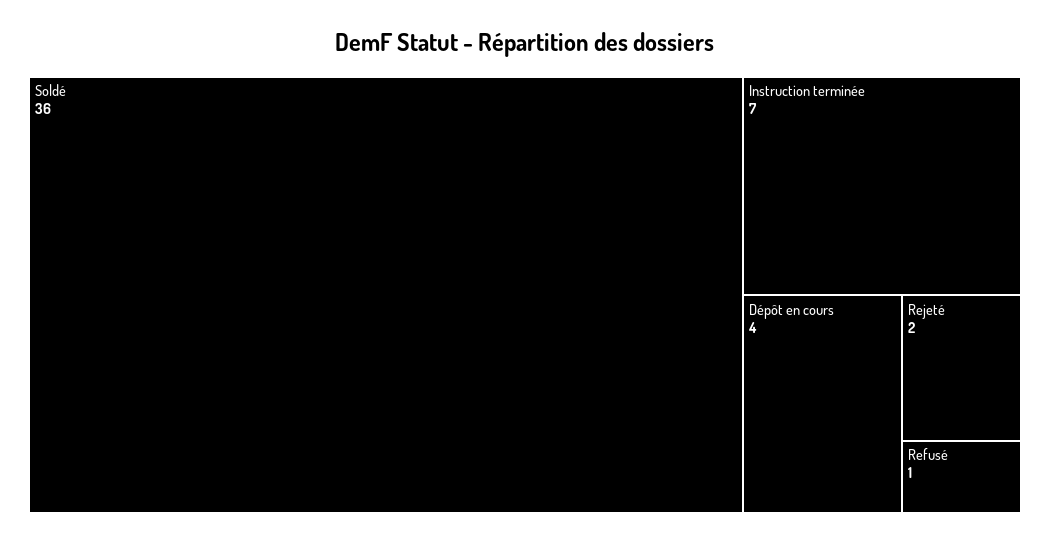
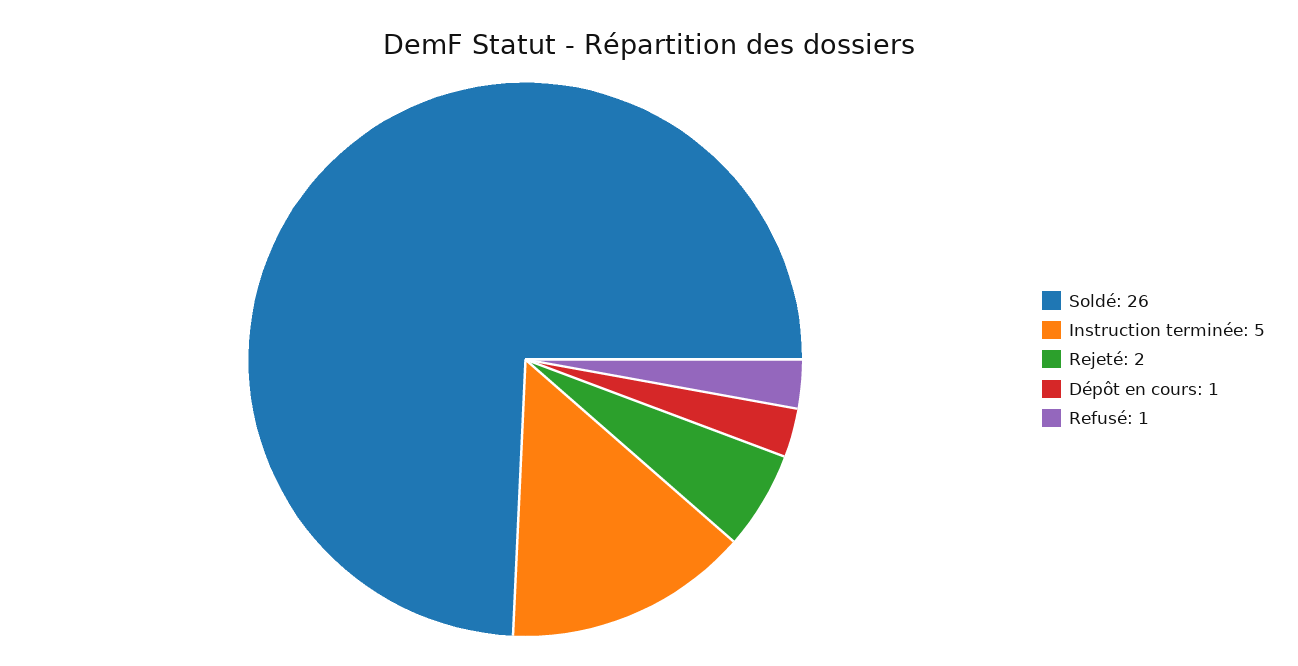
Soldé: 36 -> 26
Instruction terminée: 7 -> 5
Dépôt en cours: 4 -> 1

